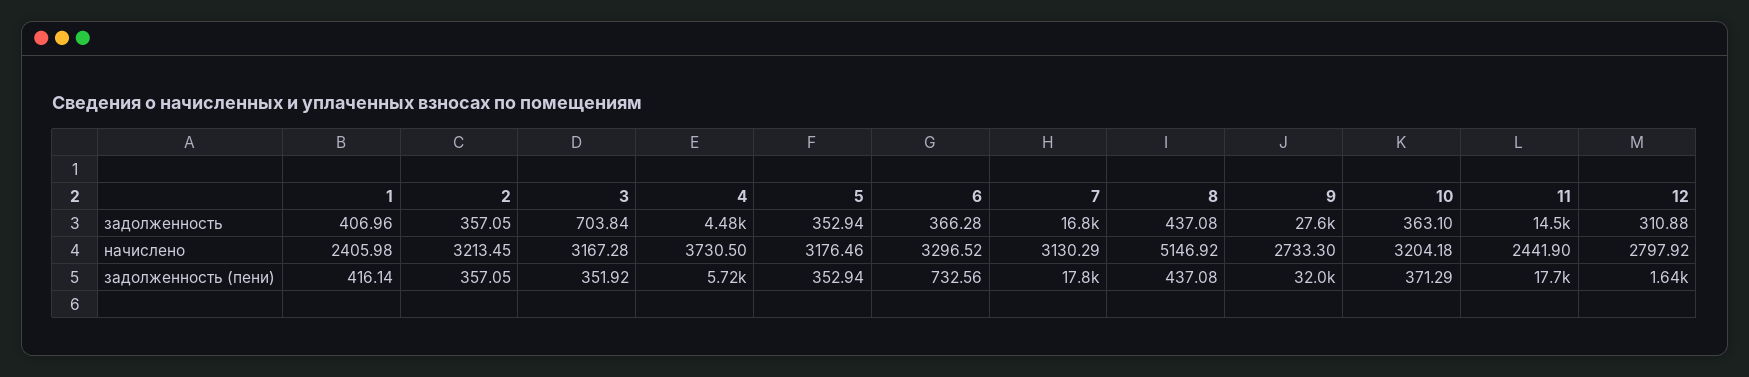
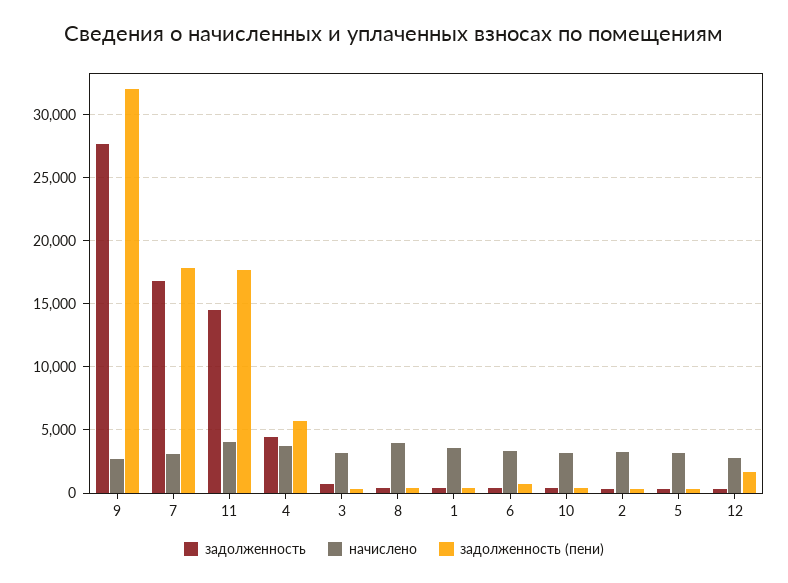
начислено, 1: 2405.98 -> 3500
начислено, 8: 5146.92 -> 4000
начислено, 11: 2441.9 -> 4000

